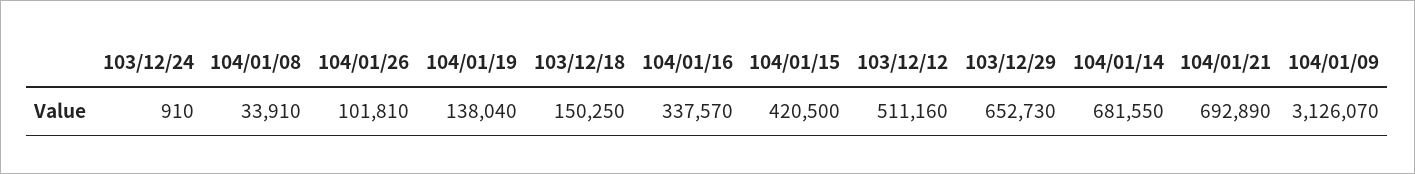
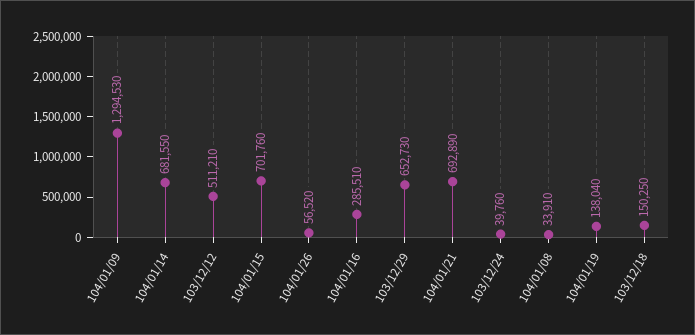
103/12/24: 910 -> 39760
104/01/26: 101810 -> 56520
104/01/16: 337570 -> 285510
104/01/15: 420500 -> 701760
103/12/12: 511160 -> 511210
104/01/09: 3126070 -> 1294530

